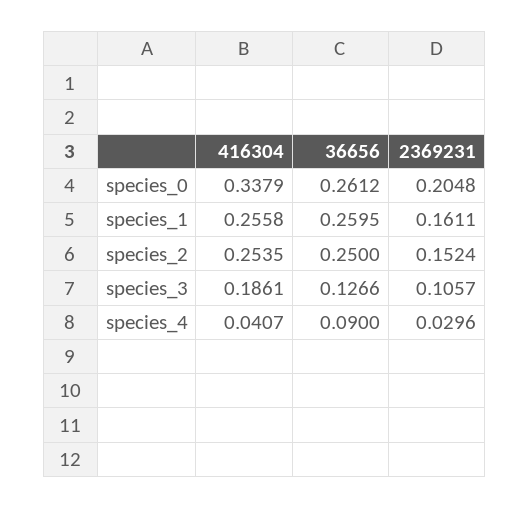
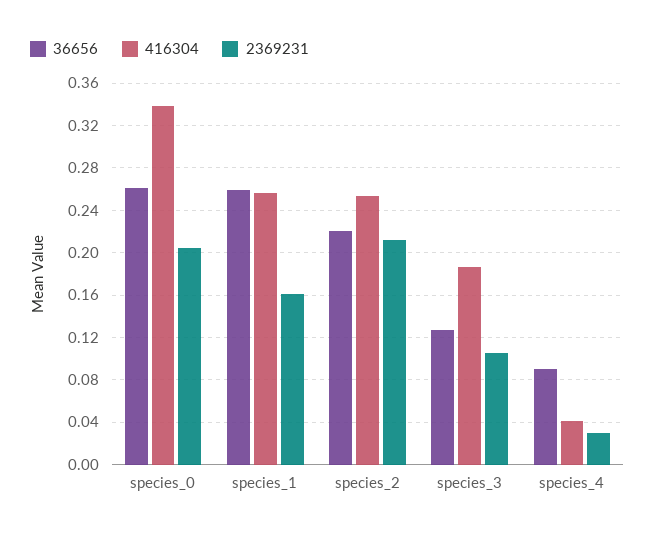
36656, species_2: 0.25 -> 0.22
2369231, species_2: 0.1524 -> 0.21

